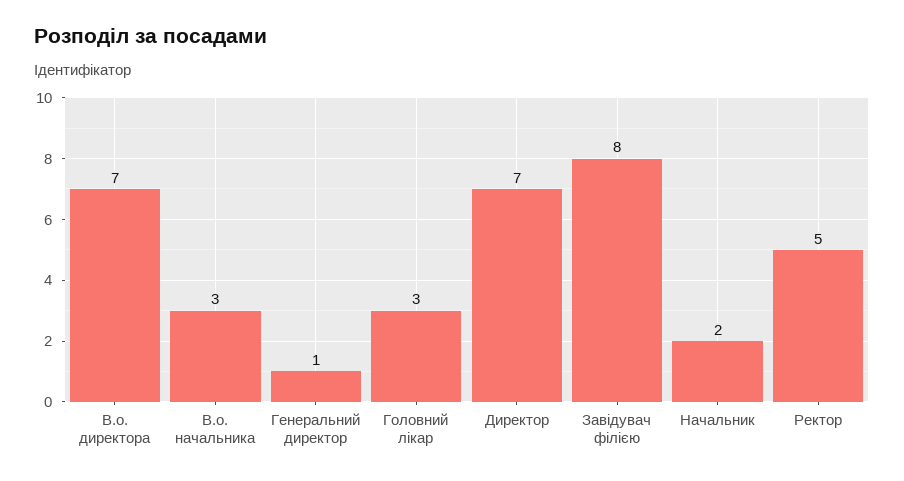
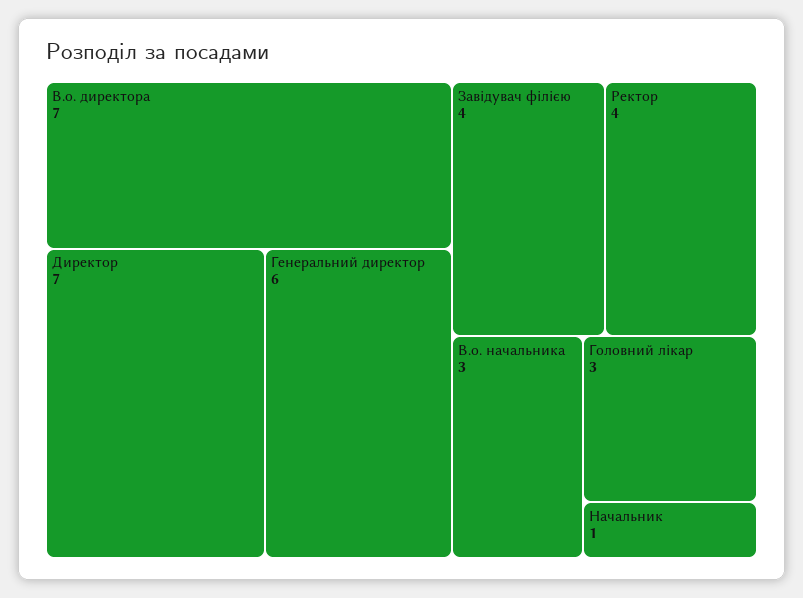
Генеральний директор: 1 -> 6
Завідувач філією: 8 -> 4
Начальник: 2 -> 1
Ректор: 5 -> 4

